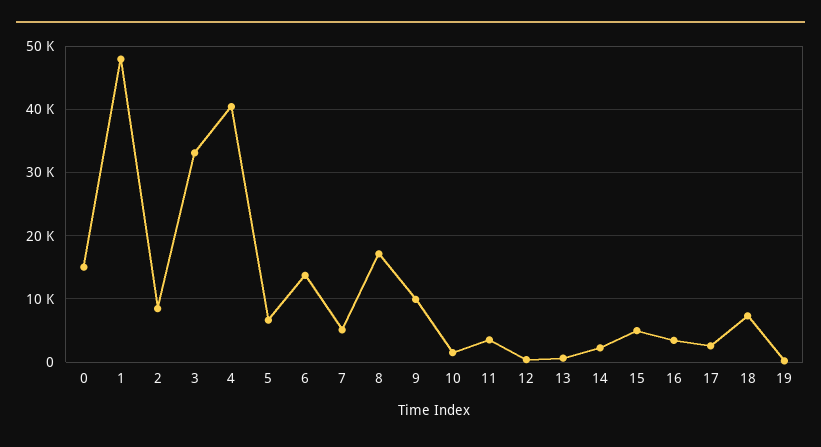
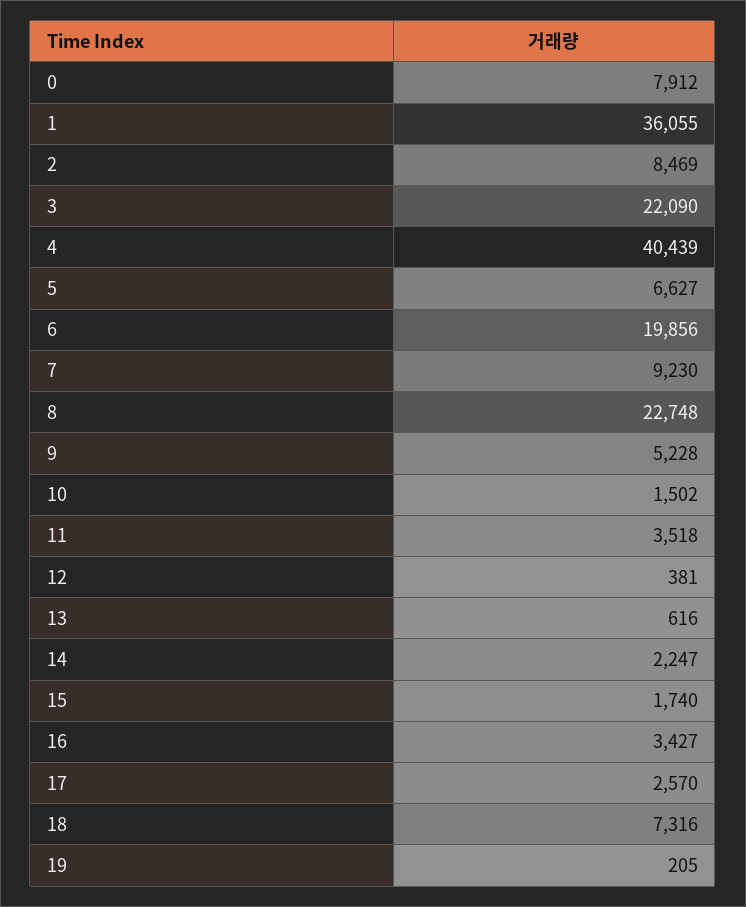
0: 15000 -> 7912
1: 48000 -> 36055
3: 33000 -> 22090
6: 14000 -> 19856
7: 5000 -> 9230
8: 17000 -> 22748
9: 10000 -> 5228
15: 5000 -> 1740

